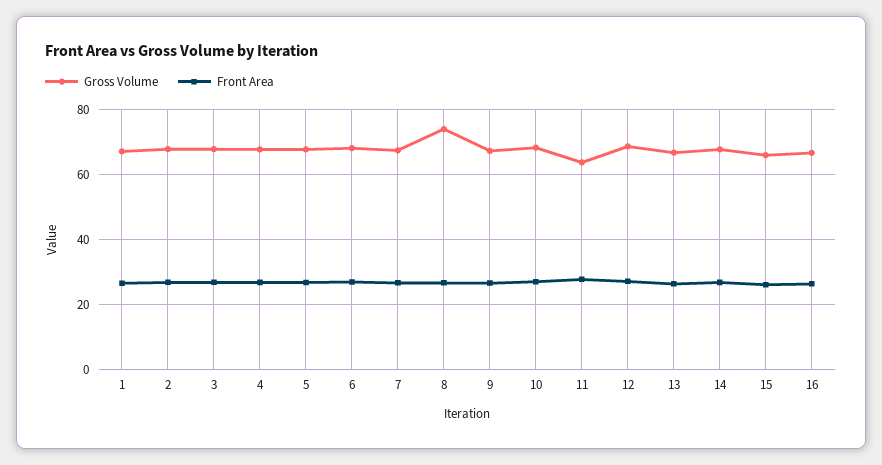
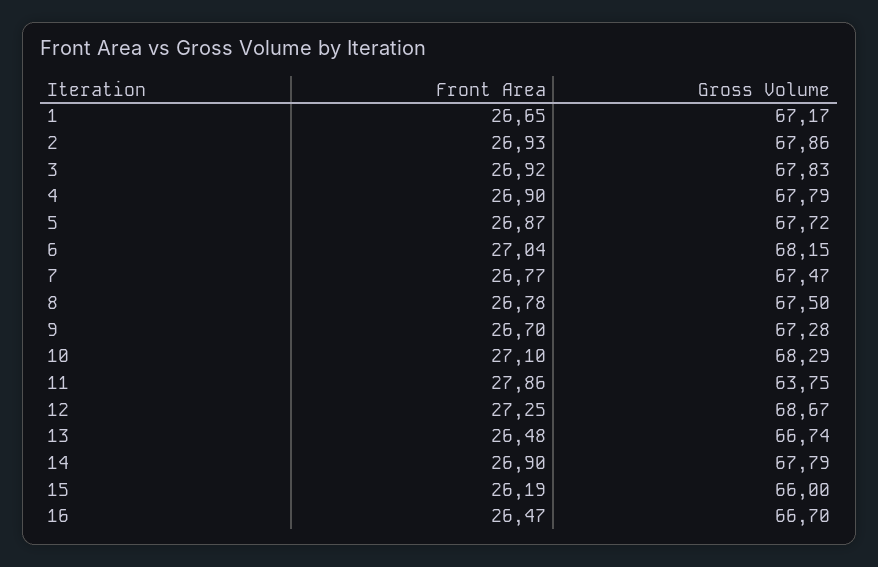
Gross Volume, 8: 74 -> 67.5

